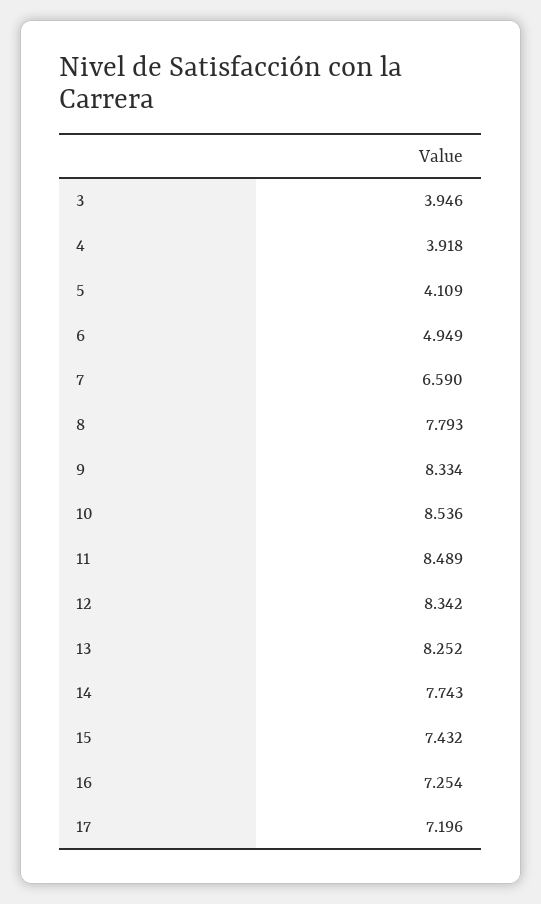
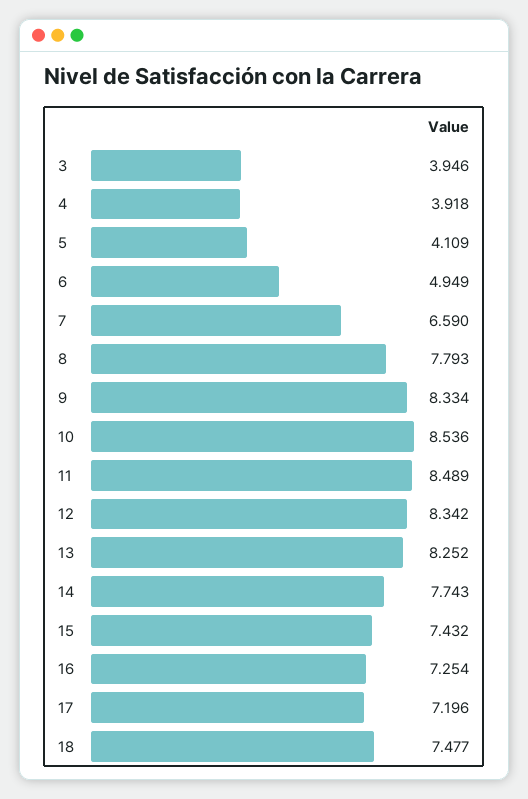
18: none -> 7.477

